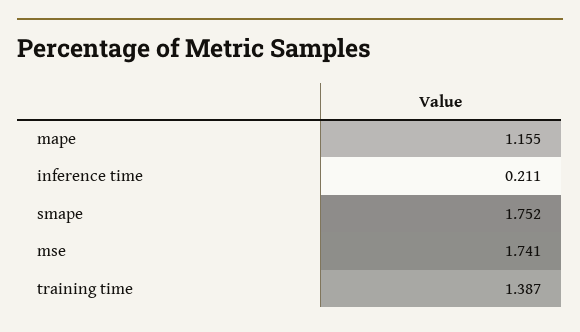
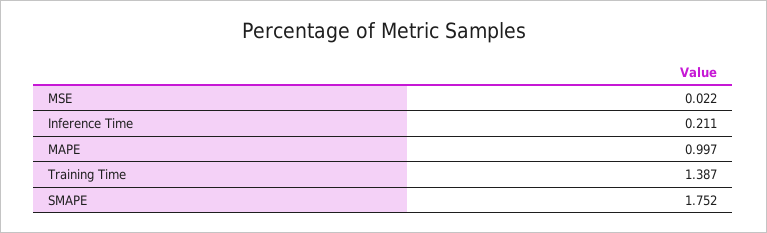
mape: 1.155 -> 0.997
mse: 1.741 -> 0.022

